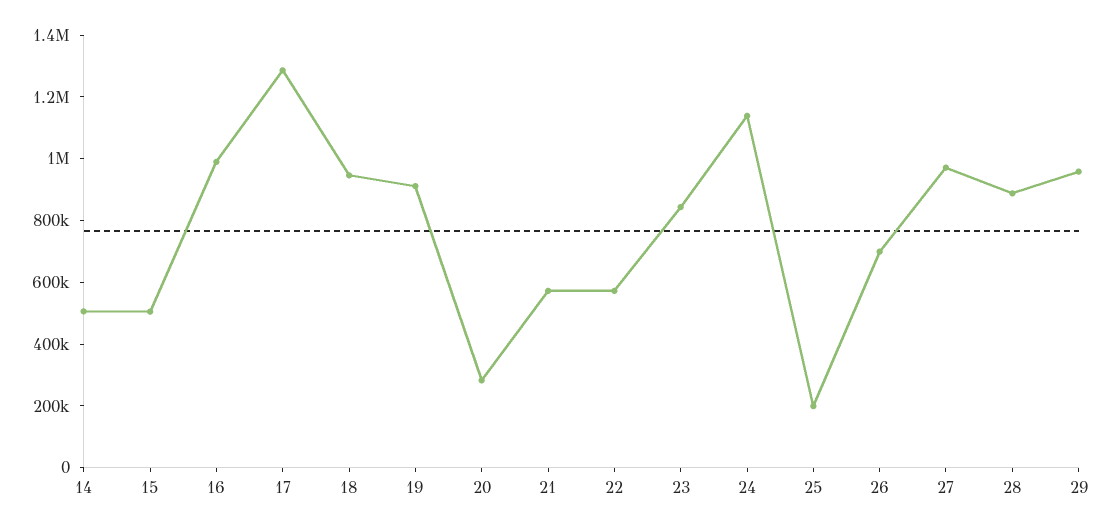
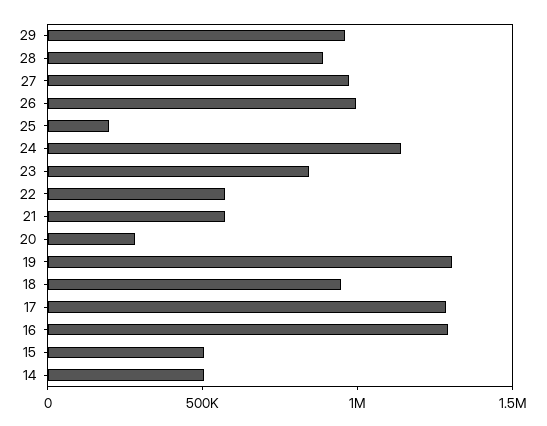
16: 1000000 -> 1300000
19: 900000 -> 1300000
26: 700000 -> 1000000

